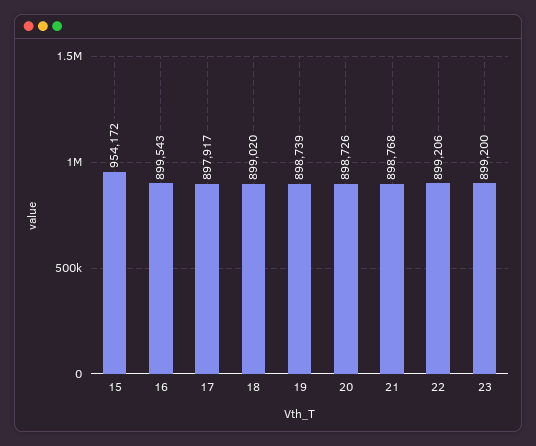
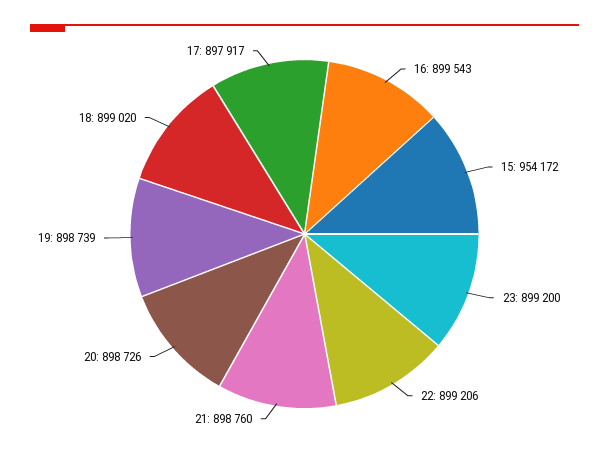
21: 898768 -> 898760

